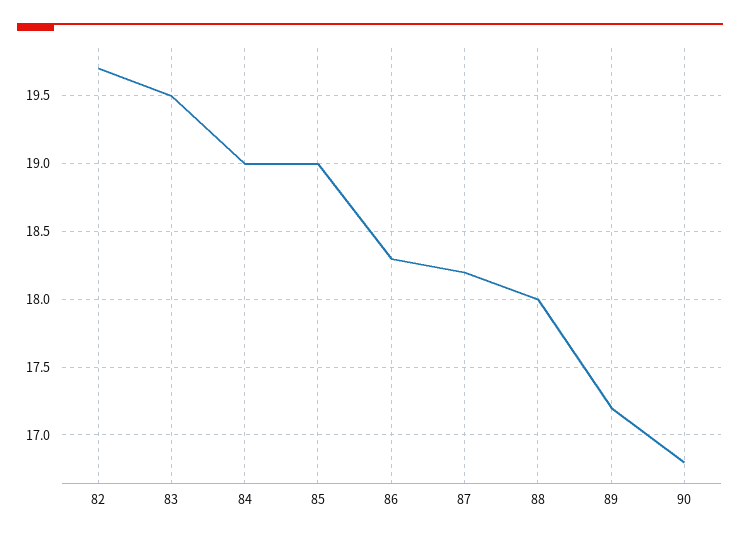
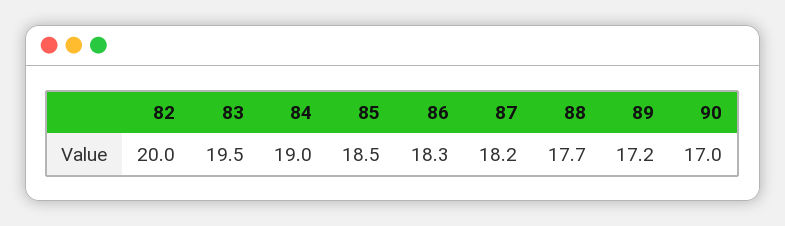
82: 19.7 -> 20
85: 19 -> 18.5
88: 18 -> 17.7
90: 16.8 -> 17

